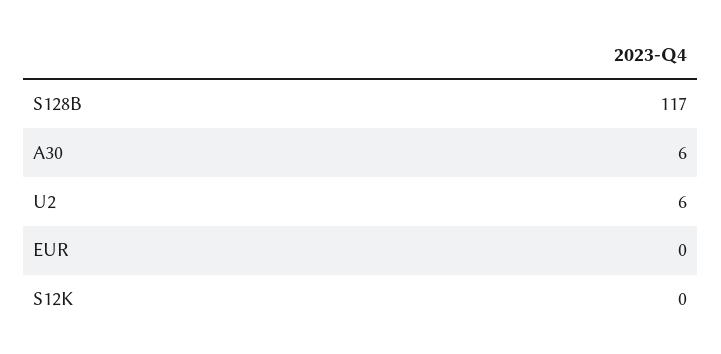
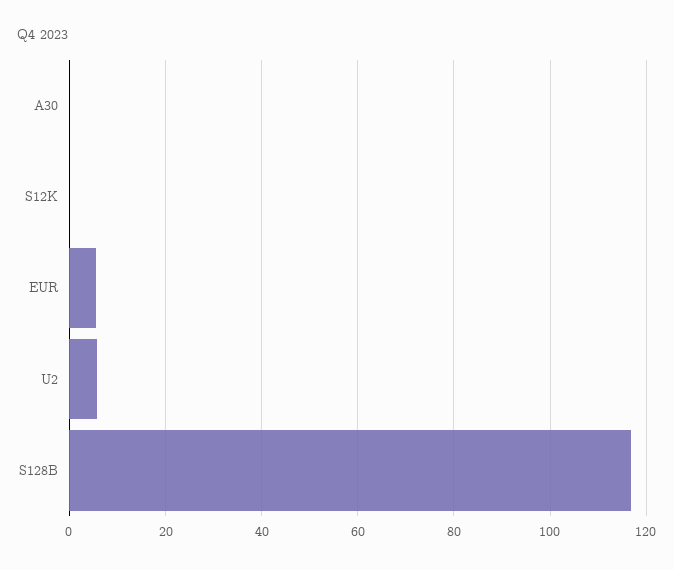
A30: 6 -> 0
EUR: 0 -> 6

